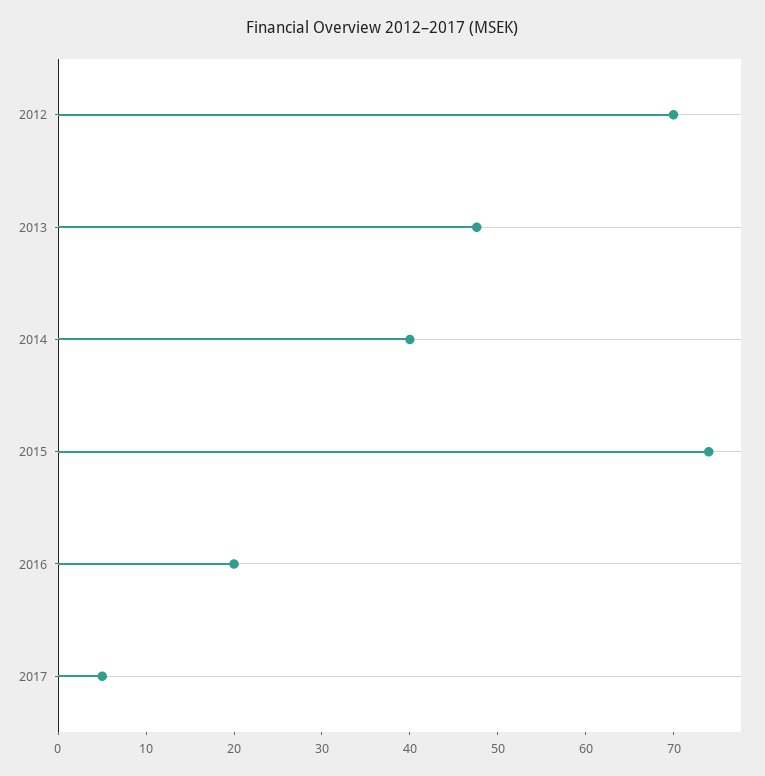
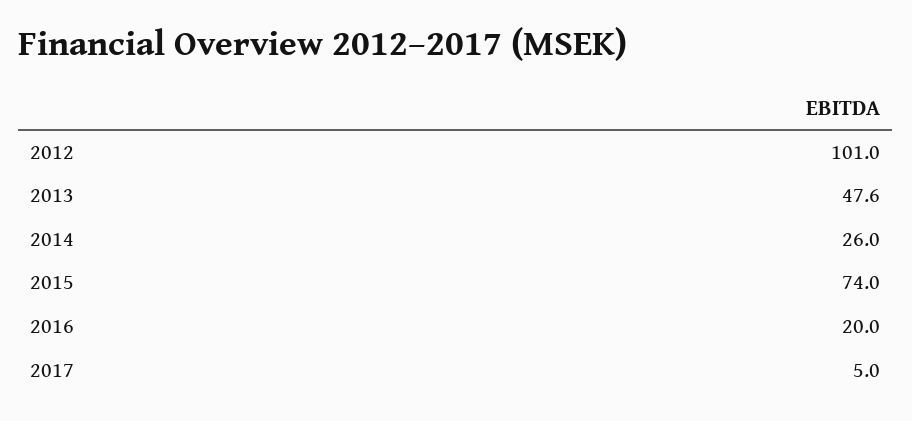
2012: 70 -> 101
2014: 40 -> 26

